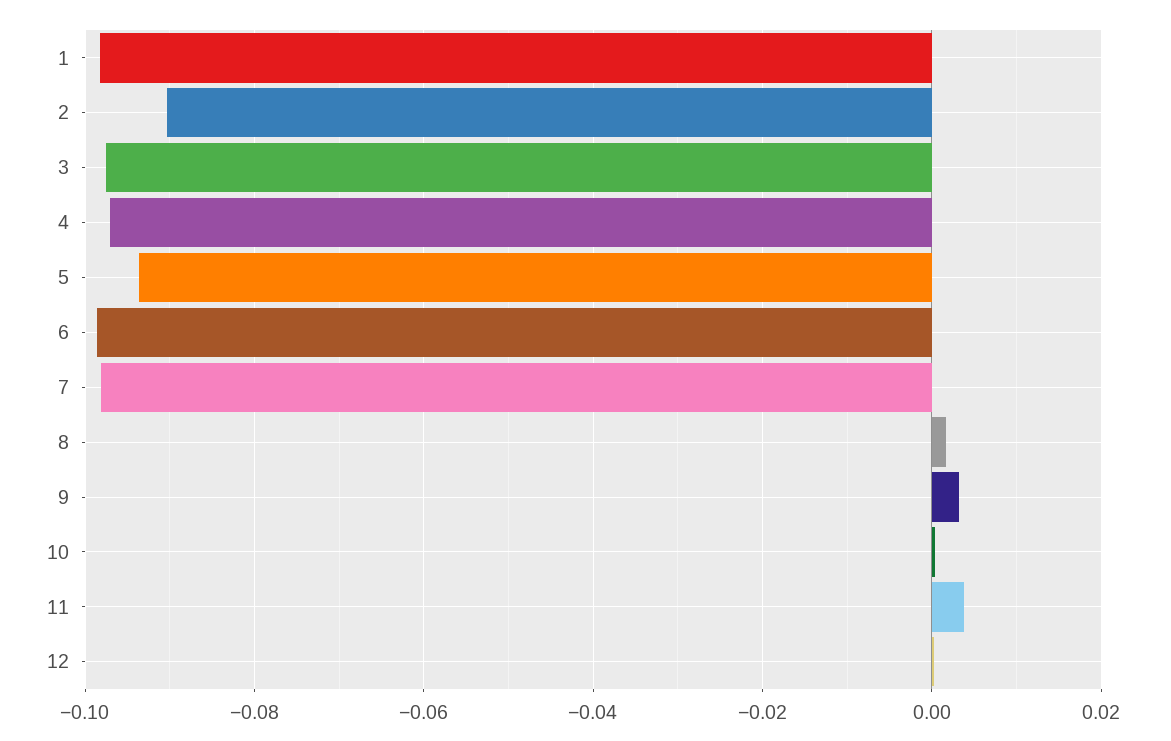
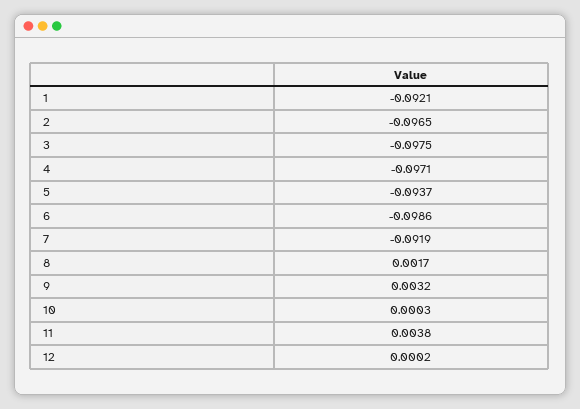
1: -0.098 -> -0.0921
2: -0.09 -> -0.0965
7: -0.098 -> -0.0919

